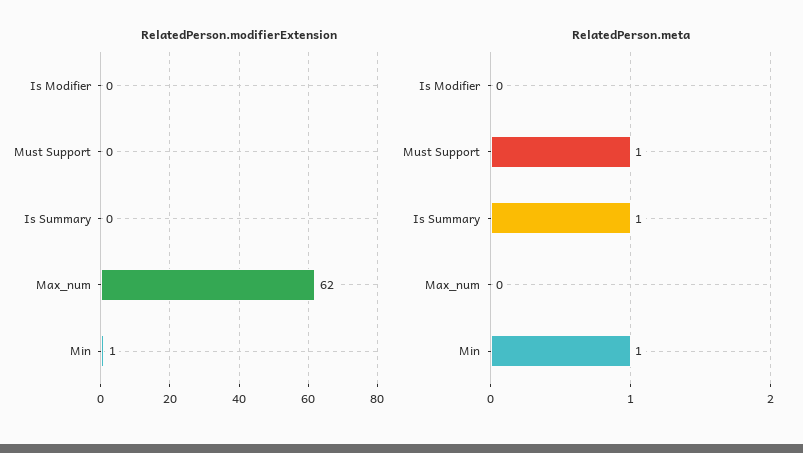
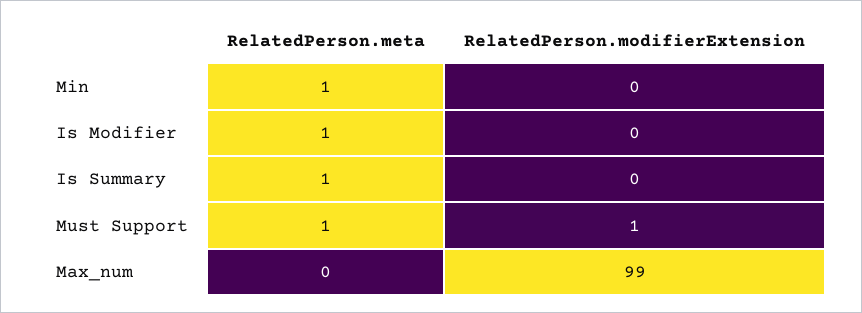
RelatedPerson.modifierExtension, Must Support: 0 -> 1
RelatedPerson.modifierExtension, Max_num: 62 -> 99
RelatedPerson.modifierExtension, Min: 1 -> 0
RelatedPerson.meta, Is Modifier: 0 -> 1

